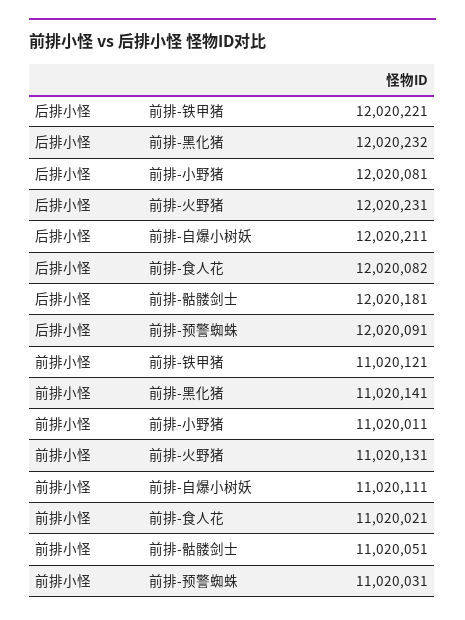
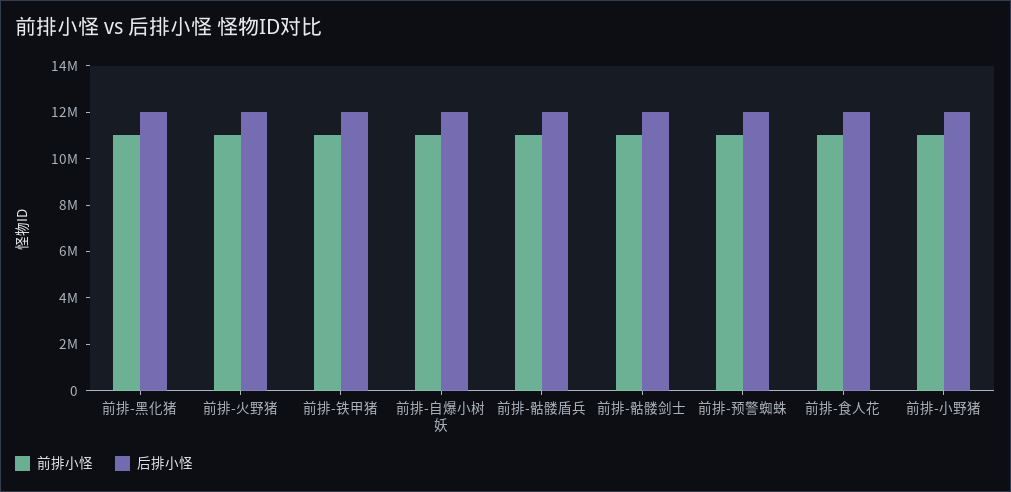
前排小怪, 前排-骷髅盾兵: none -> 11000000
后排小怪, 前排-骷髅盾兵: none -> 12000000

